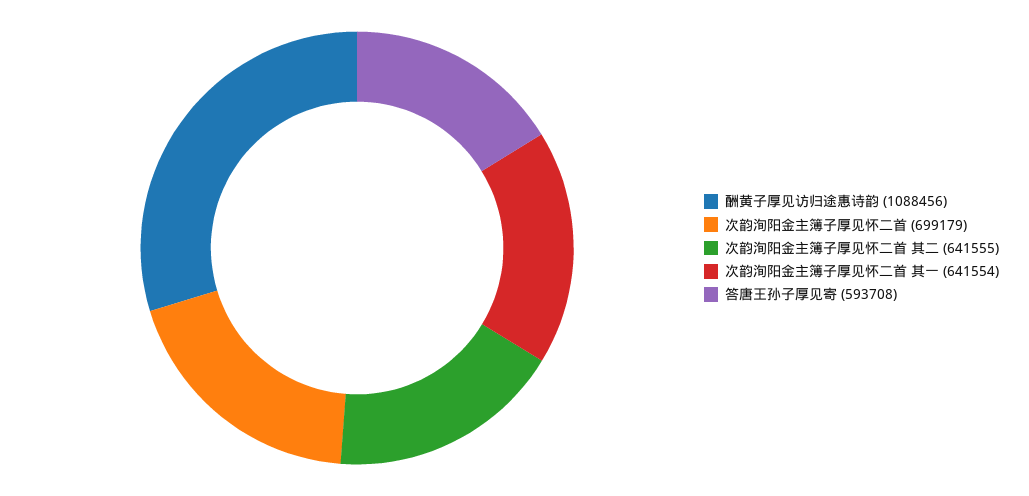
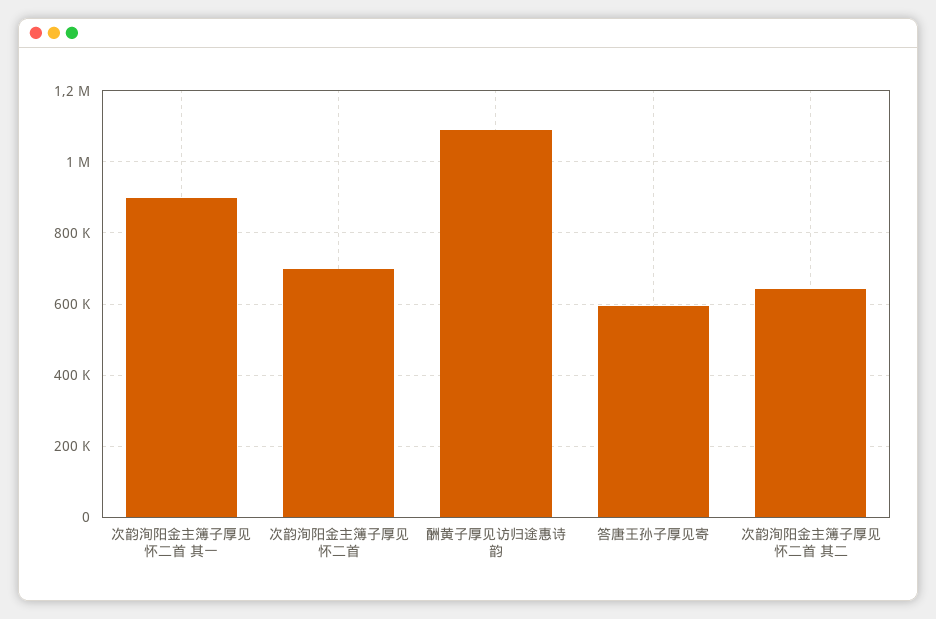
次韵洵阳金主簿子厚见怀二首 其一: 641554 -> 900000

